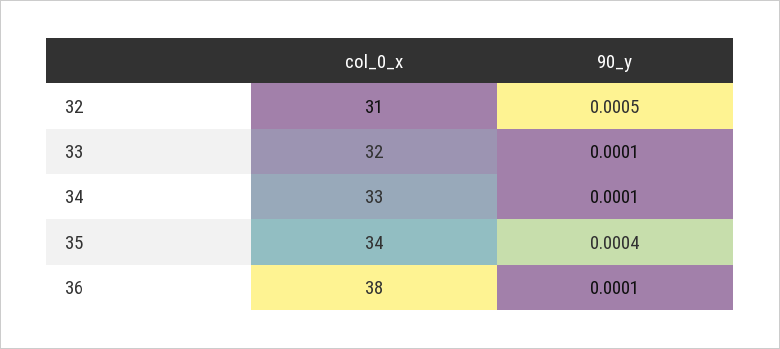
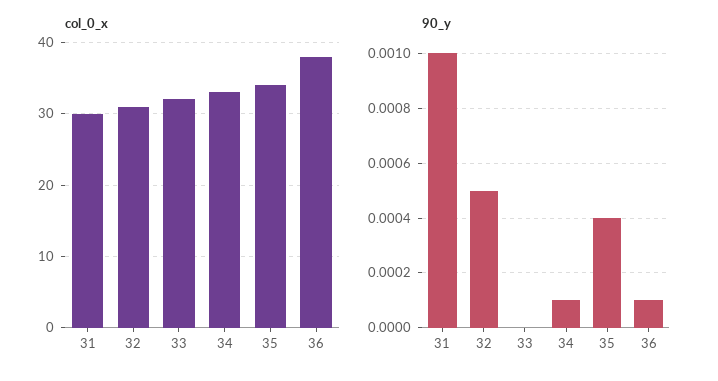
90_y, 33: 0.0001 -> 0
col_0_x, 31: none -> 30
90_y, 31: none -> 0.001

